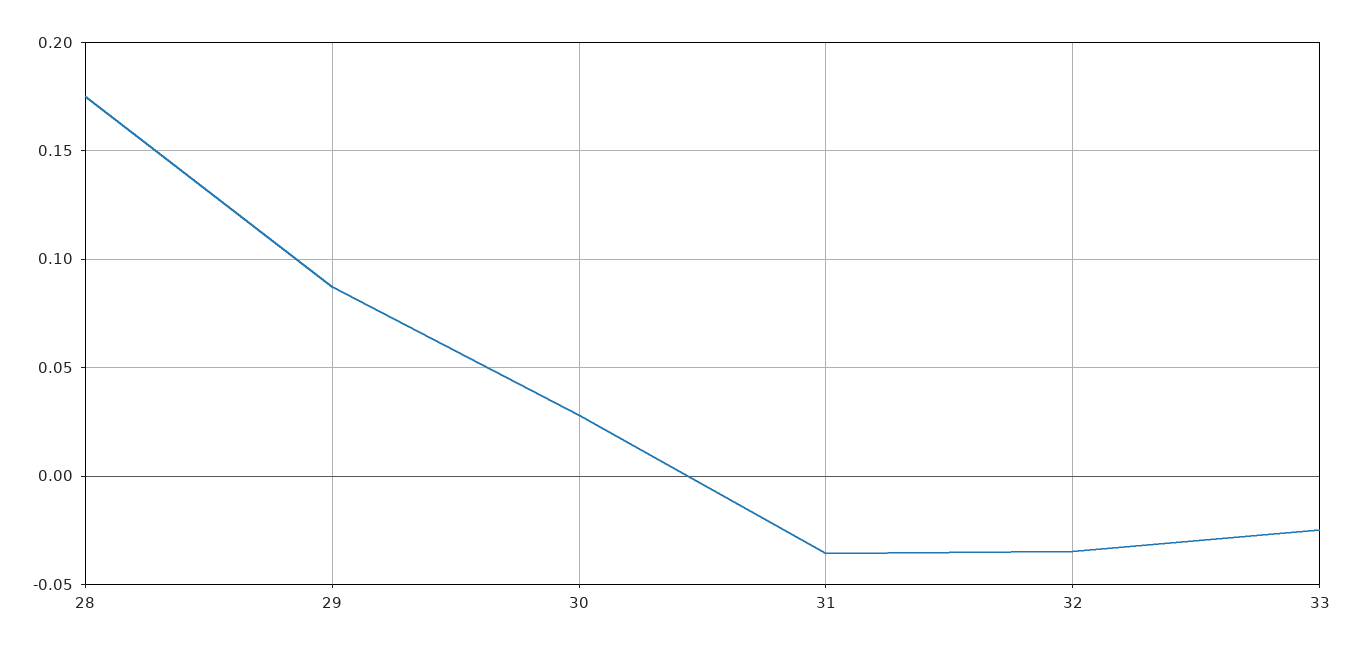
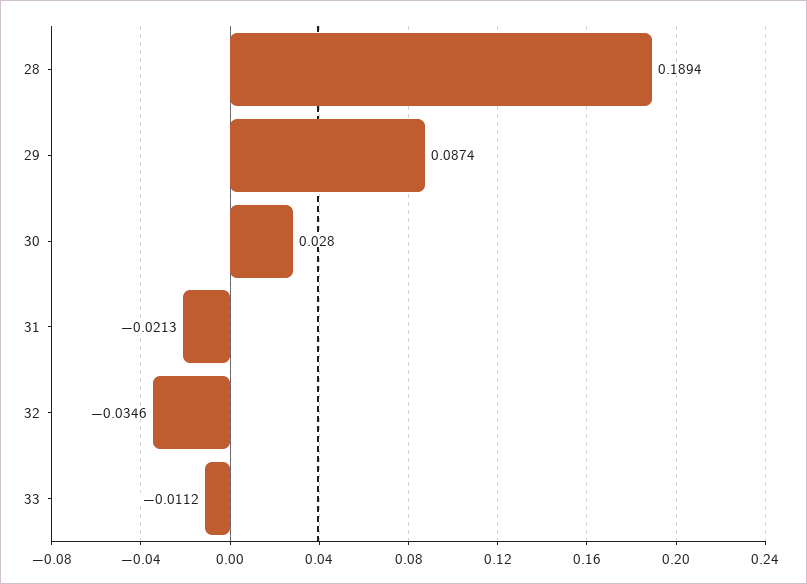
28: 0.175 -> 0.1894
31: -0.035 -> -0.0213
33: -0.025 -> -0.0112

